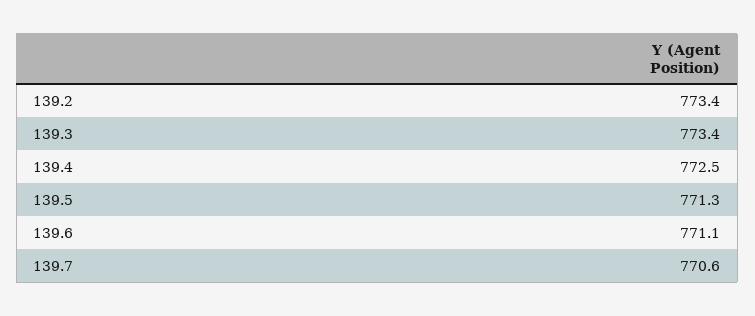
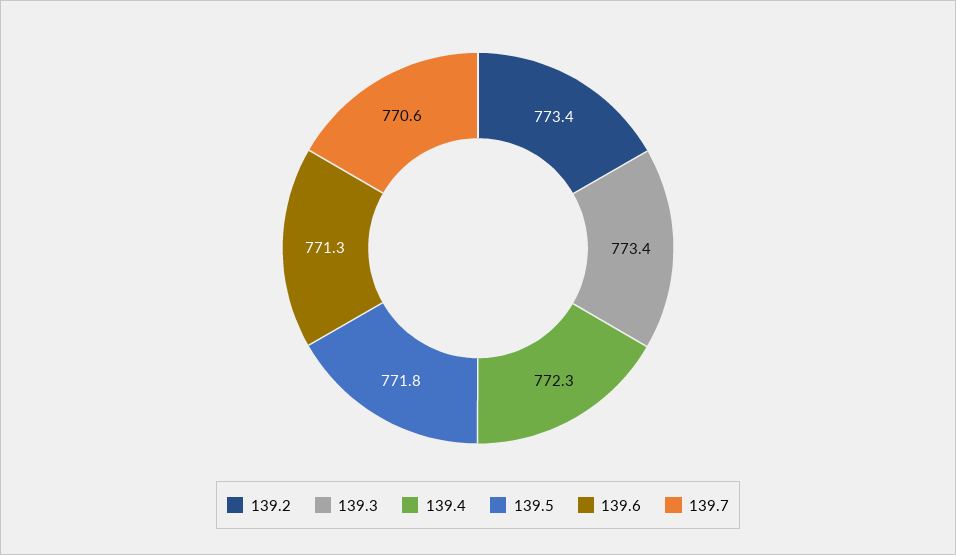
139.4: 772.5 -> 772.3
139.5: 771.3 -> 771.8
139.6: 771.1 -> 771.3

